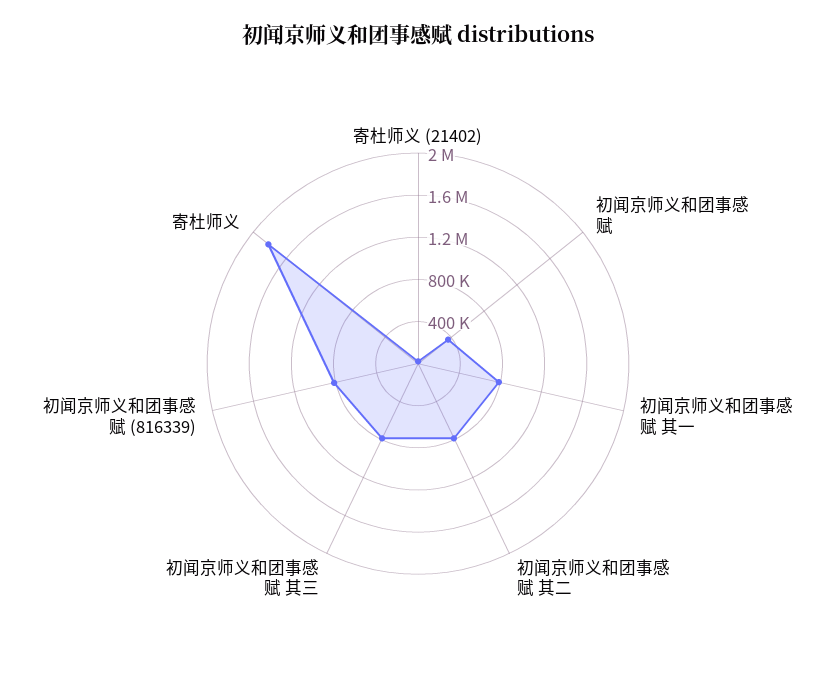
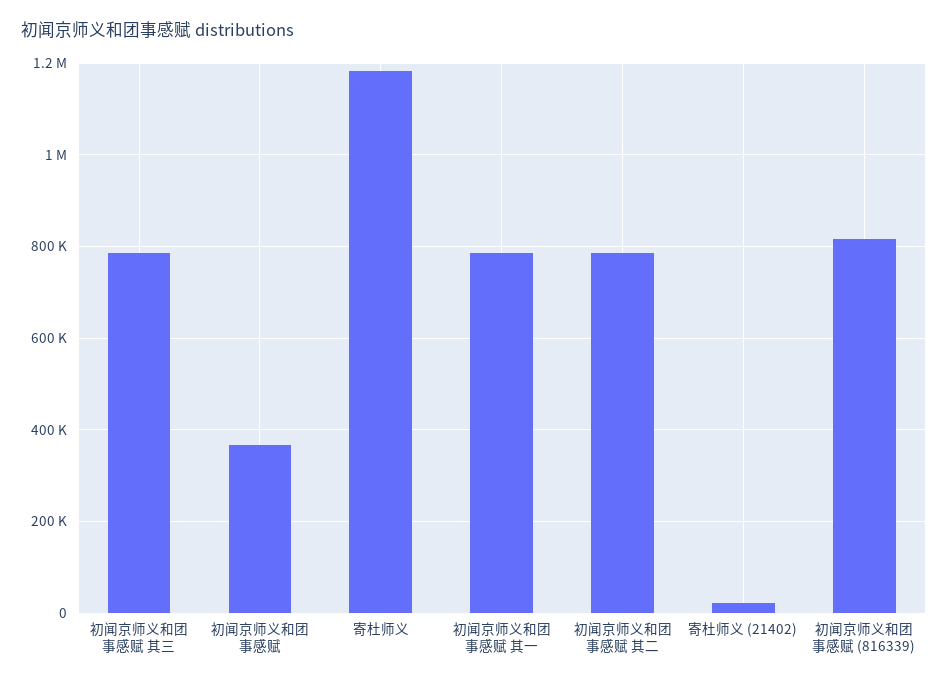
寄杜师义: 1800000 -> 1180000

